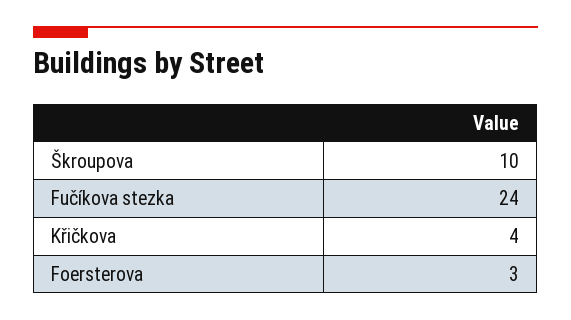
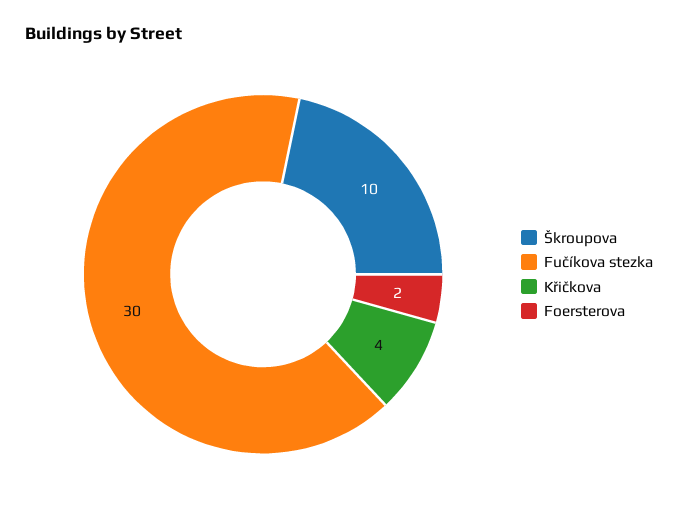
Fučíkova stezka: 24 -> 30
Foersterova: 3 -> 2

